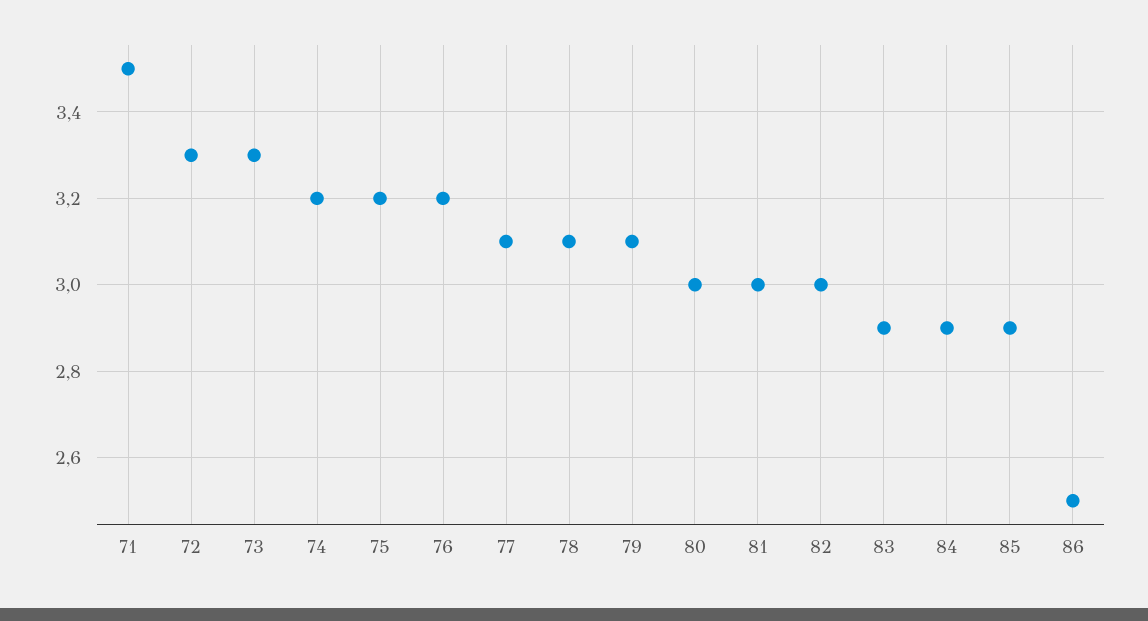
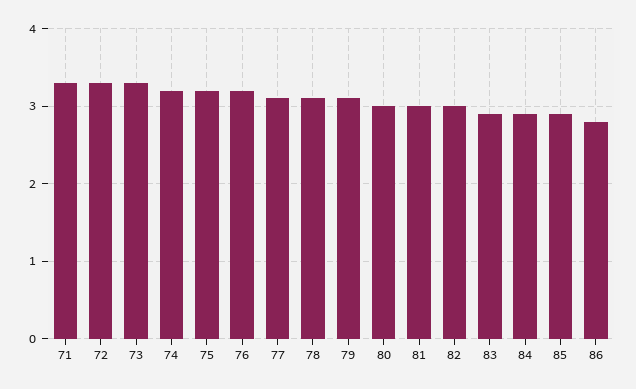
71: 3.5 -> 3.3
86: 2.5 -> 2.8

